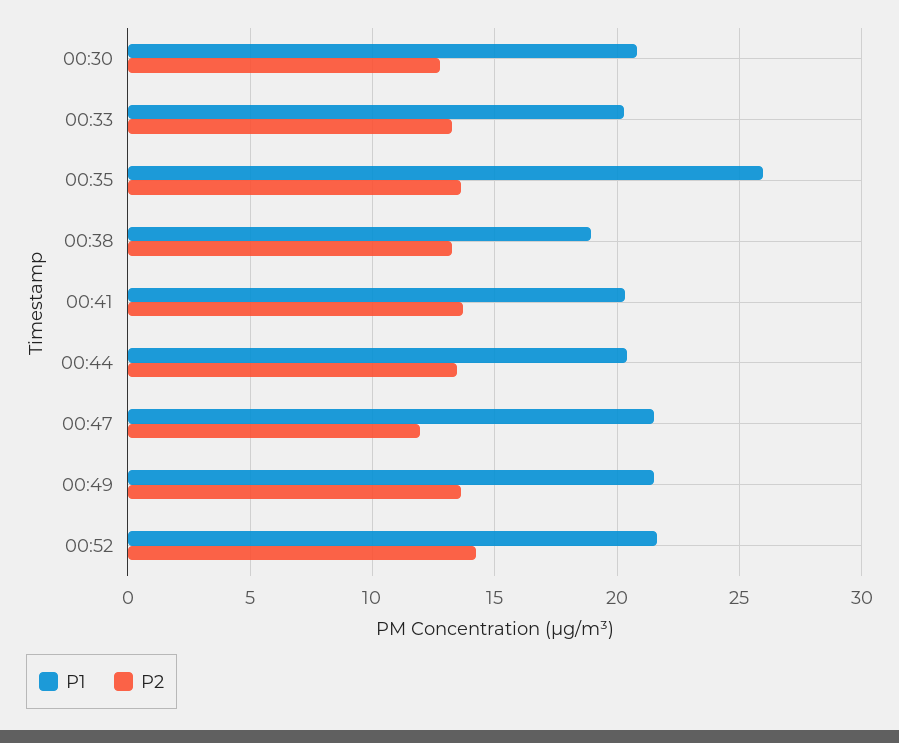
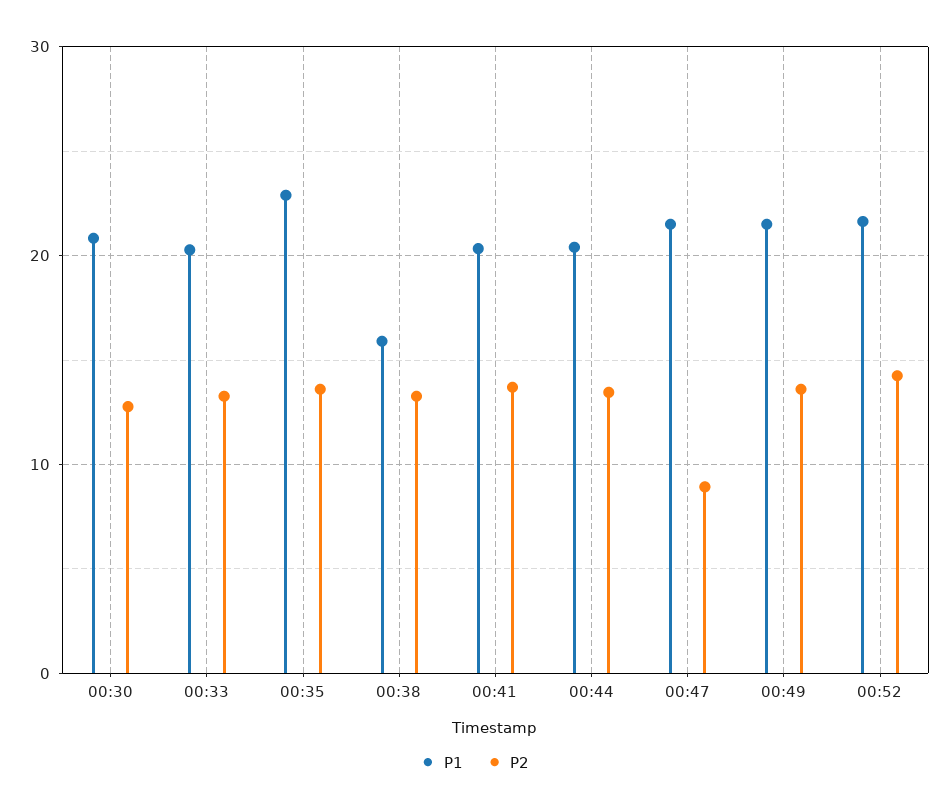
P1, 00:35: 26 -> 23
P1, 00:38: 19 -> 16
P2, 00:47: 12 -> 9

